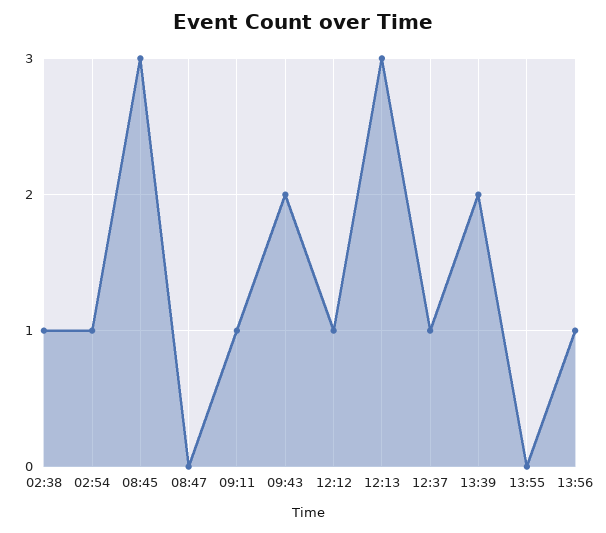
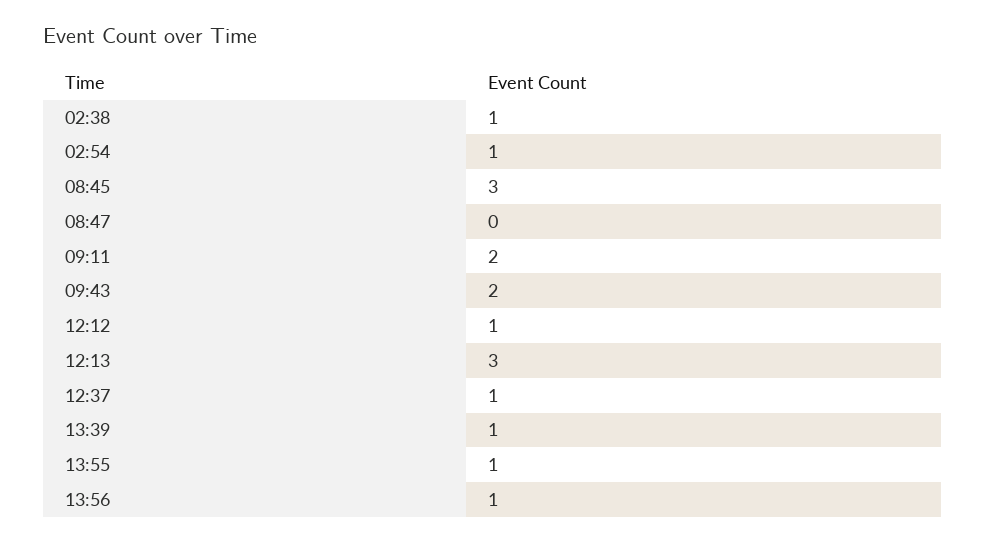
09:11: 1 -> 2
13:39: 2 -> 1
13:55: 0 -> 1

